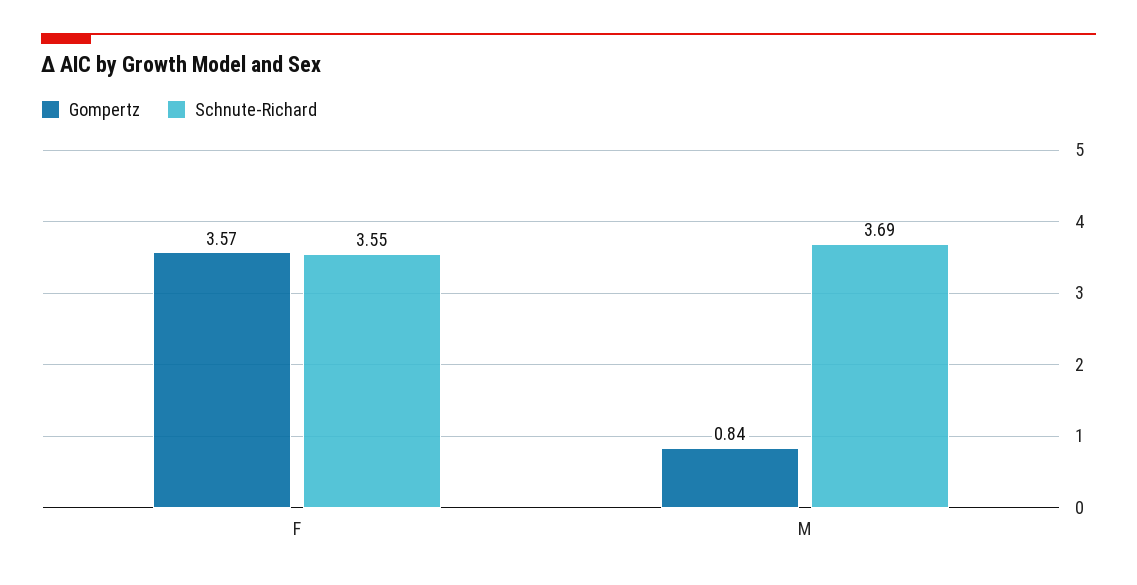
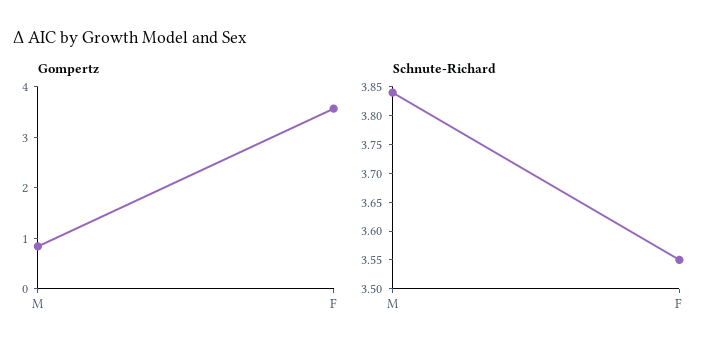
Schnute-Richard, M: 3.69 -> 3.85

